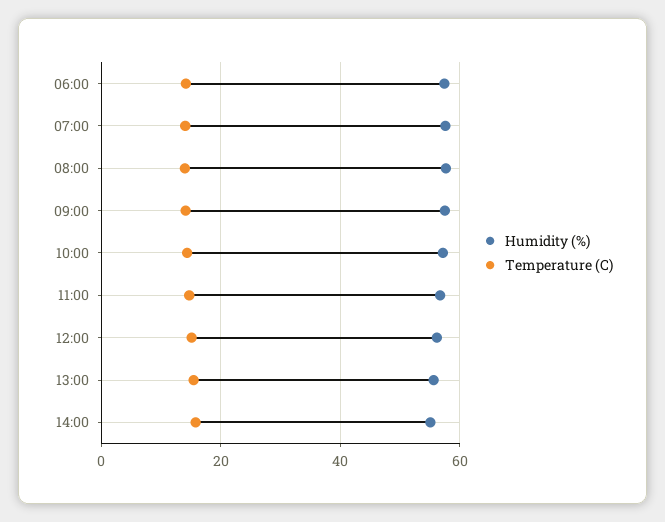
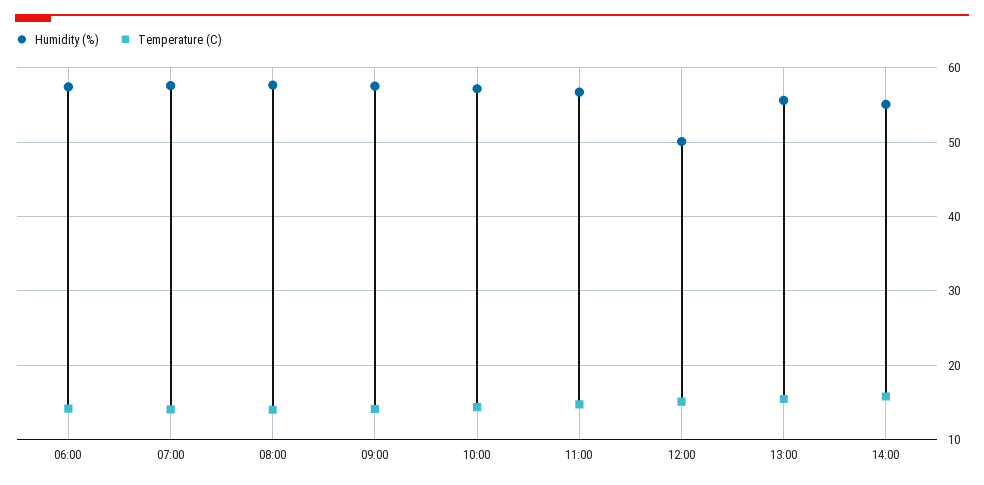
Humidity (%), 12:00: 56 -> 50

